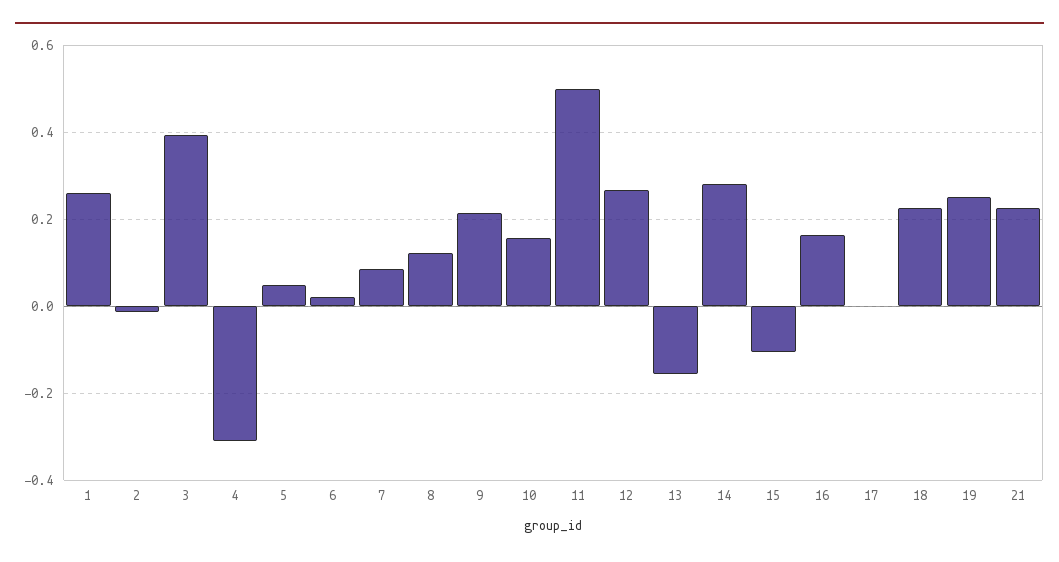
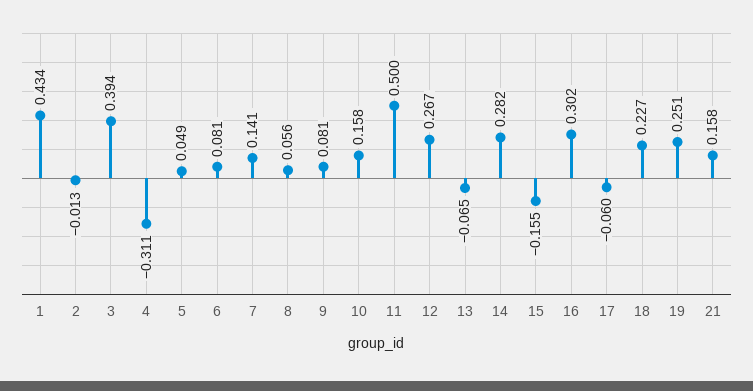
1: 0.26 -> 0.434
6: 0.02 -> 0.081
7: 0.08 -> 0.141
8: 0.12 -> 0.056
9: 0.22 -> 0.081
13: -0.16 -> -0.065
15: -0.1 -> -0.155
16: 0.16 -> 0.302
17: 0 -> -0.06
21: 0.22 -> 0.158

